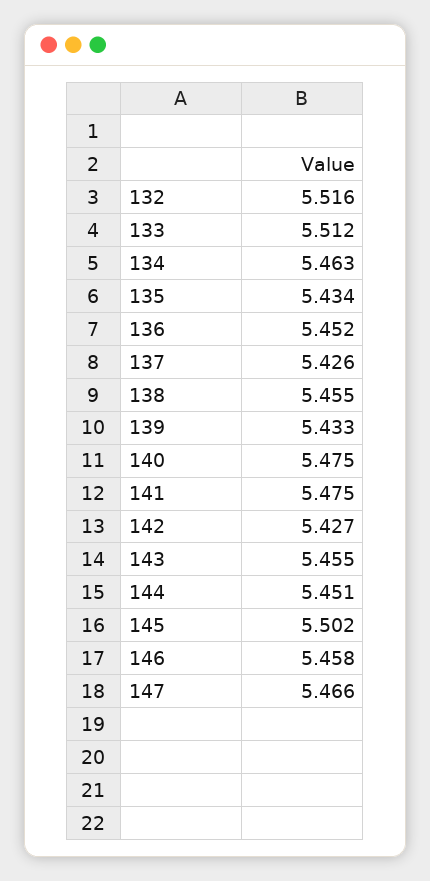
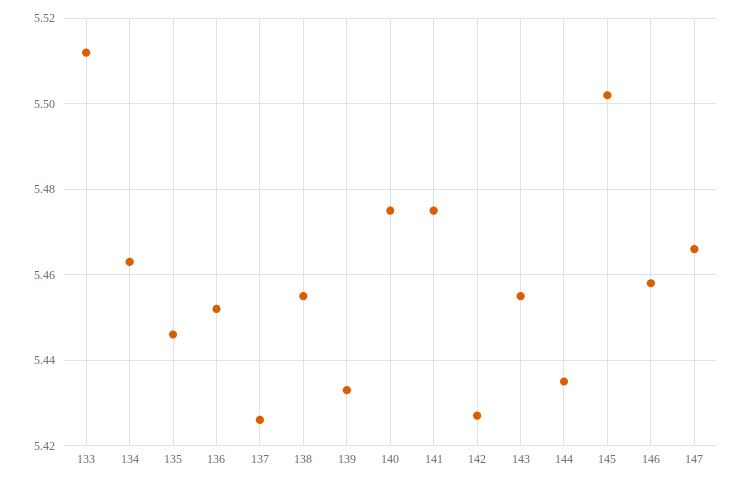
132: 5.516 -> none
135: 5.434 -> 5.445
144: 5.451 -> 5.435

